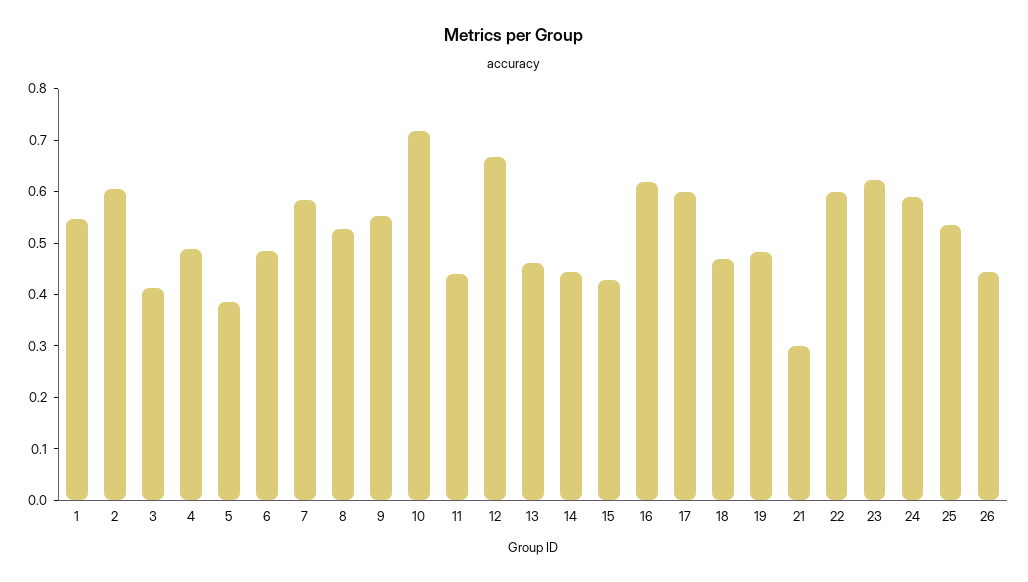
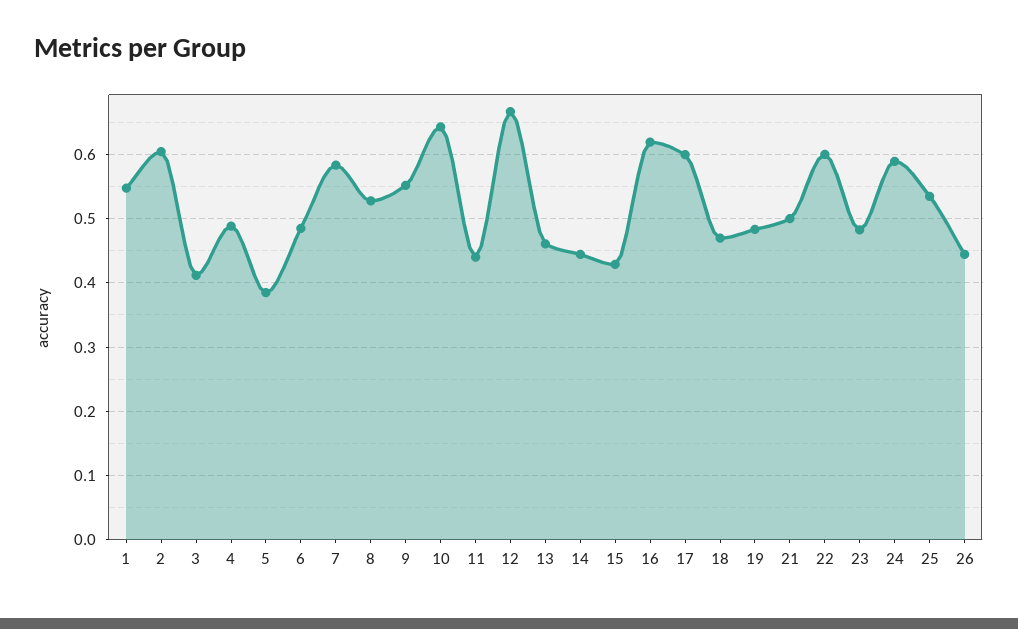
10: 0.72 -> 0.64
21: 0.3 -> 0.5
23: 0.62 -> 0.48

